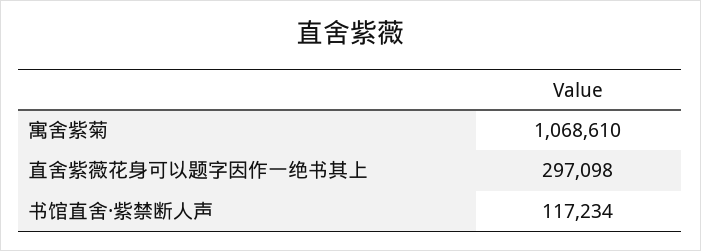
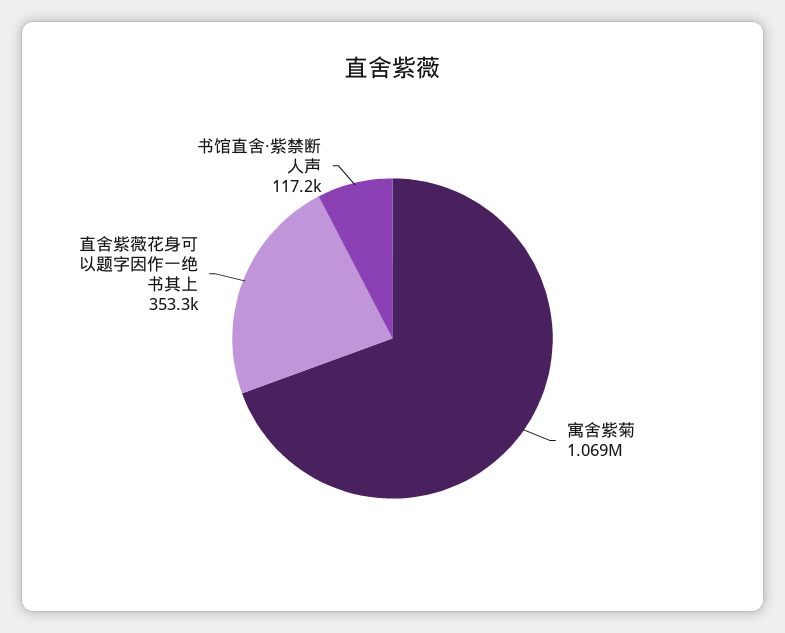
直舍紫薇花身可以题字因作一绝书其上: 297098 -> 353300

